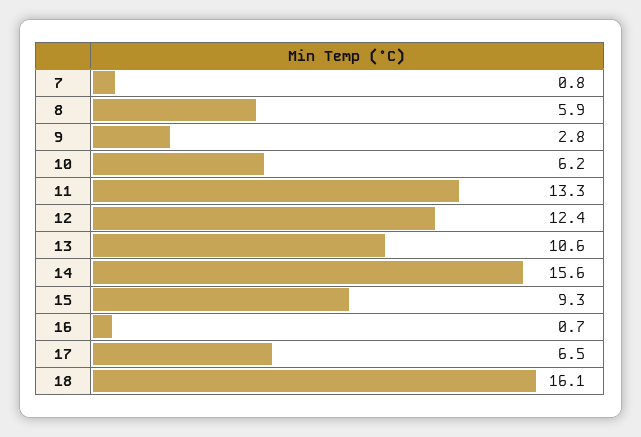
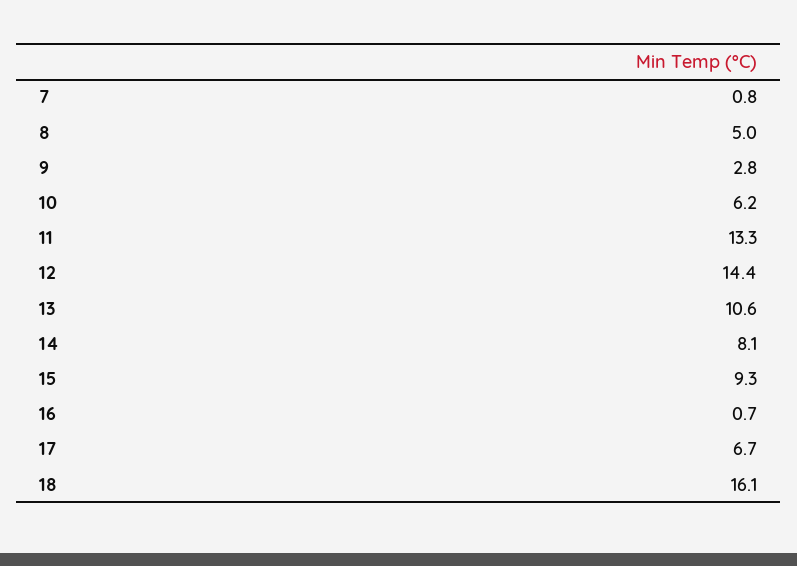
8: 5.9 -> 5
12: 12.4 -> 14.4
14: 15.6 -> 8.1
17: 6.5 -> 6.7

